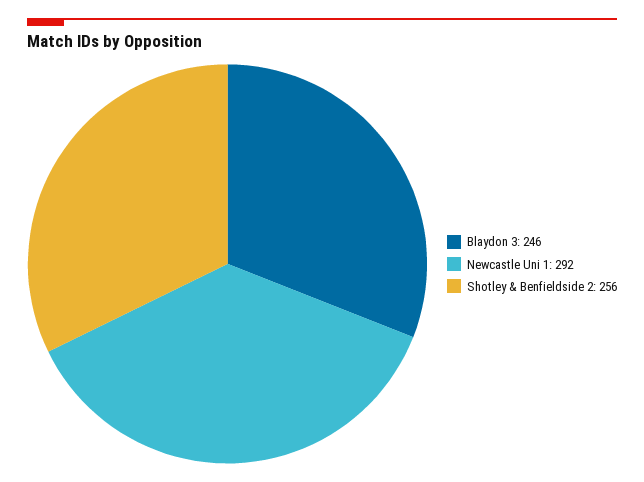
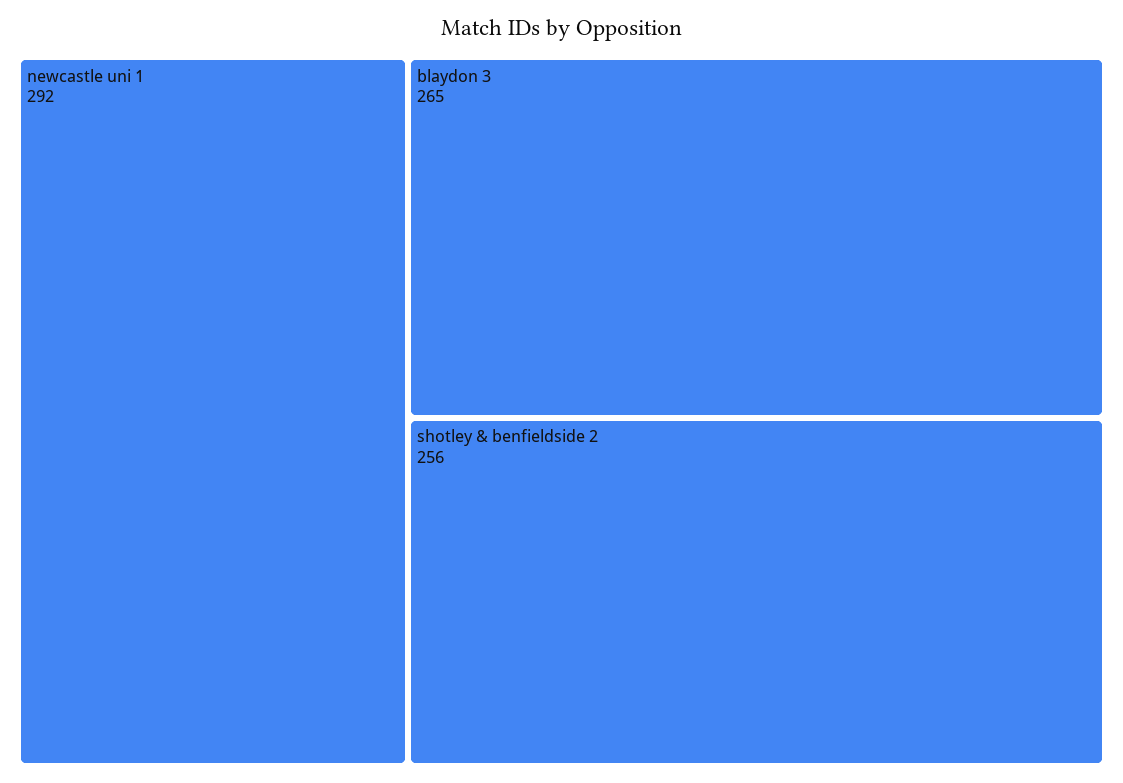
Blaydon 3: 246 -> 265

